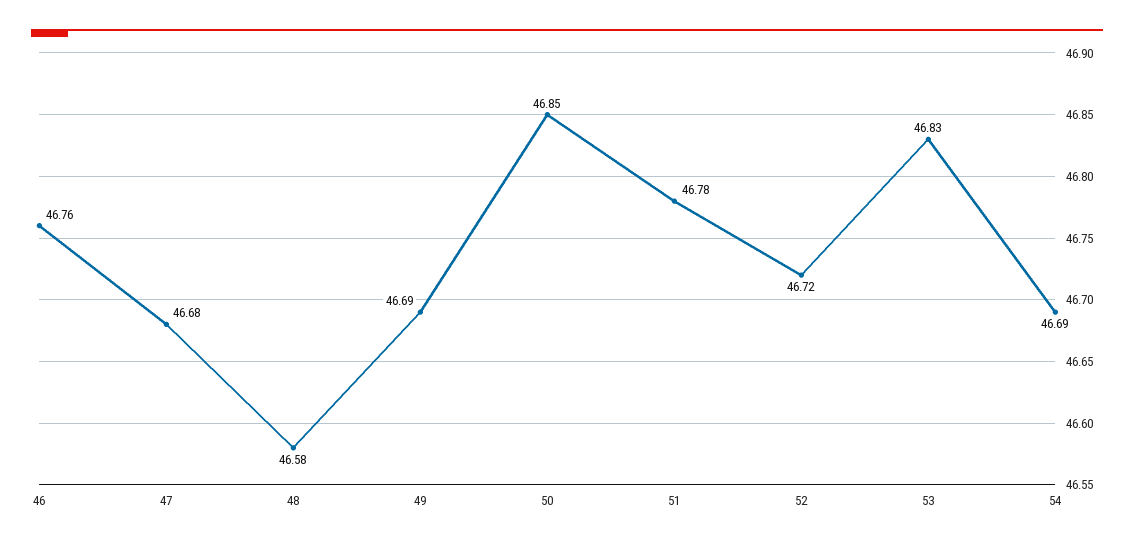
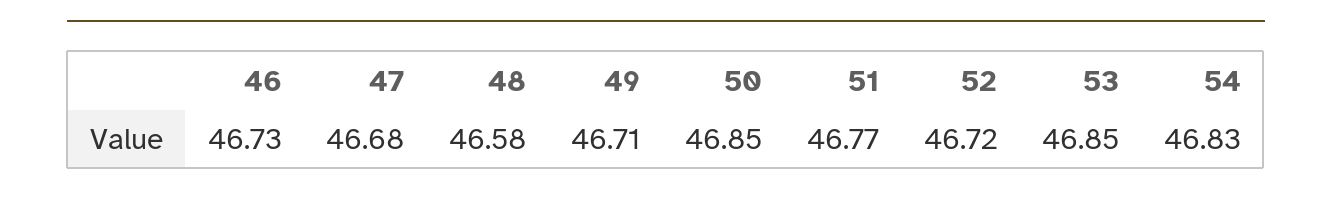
46: 46.76 -> 46.73
49: 46.69 -> 46.71
51: 46.78 -> 46.77
53: 46.83 -> 46.85
54: 46.69 -> 46.83

